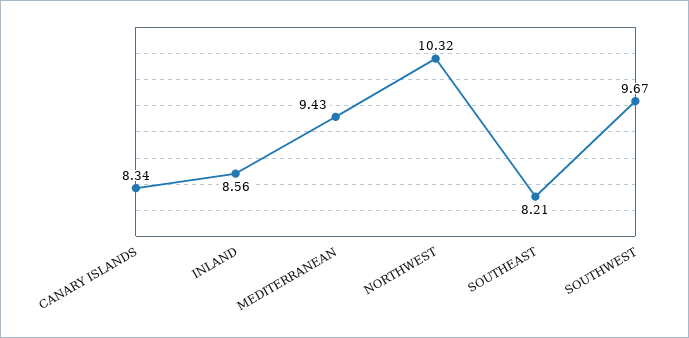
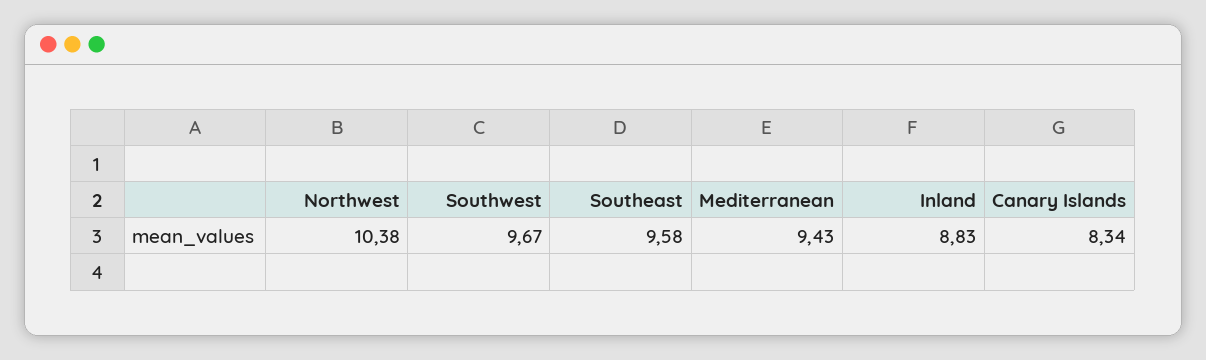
INLAND: 8.56 -> 8.83
NORTHWEST: 10.32 -> 10.38
SOUTHEAST: 8.21 -> 9.58

